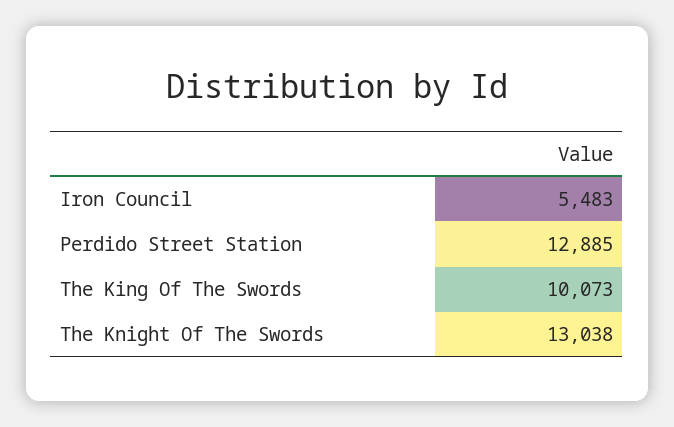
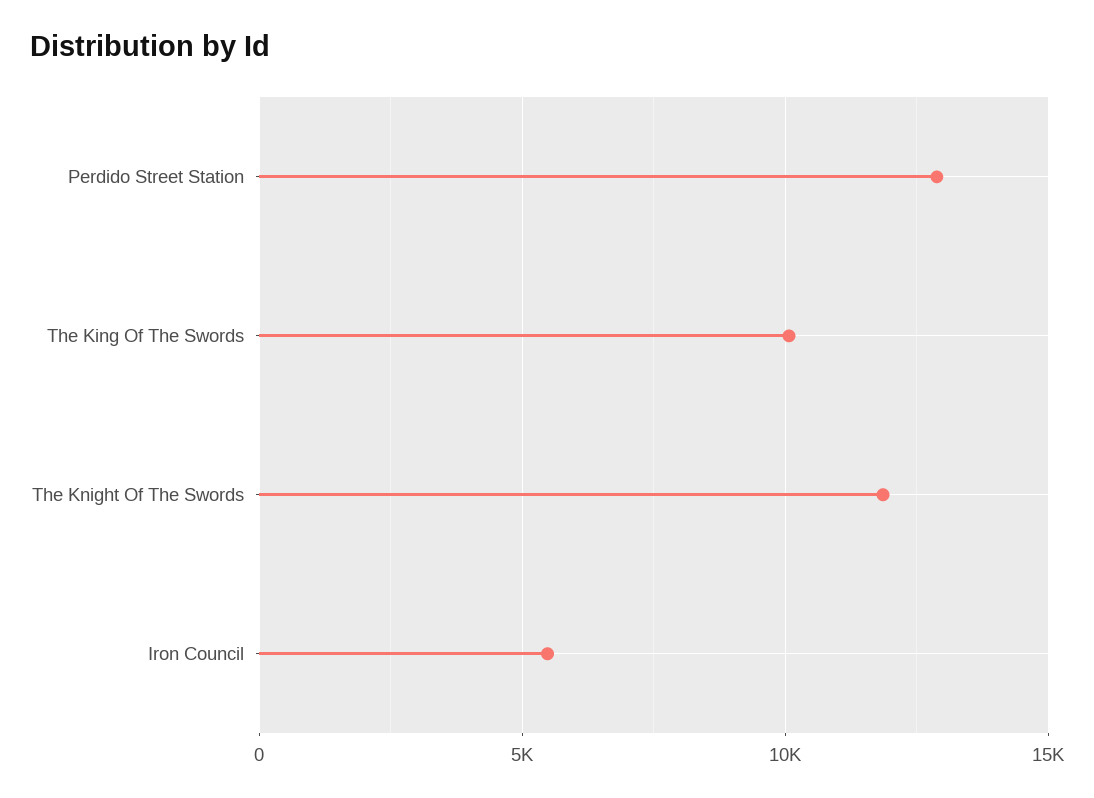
The Knight Of The Swords: 13038 -> 12000

